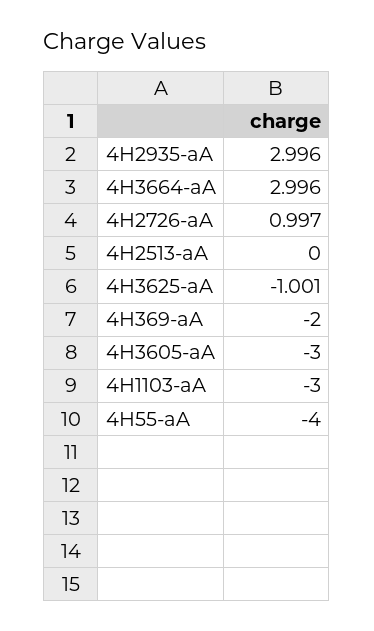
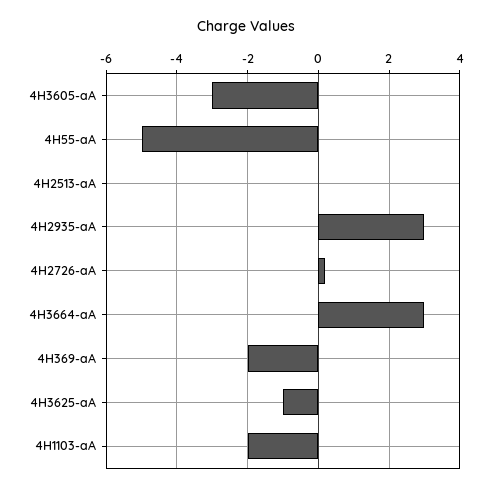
4H2726-aA: 0.997 -> 0.2
4H1103-aA: -3 -> -2
4H55-aA: -4 -> -5

